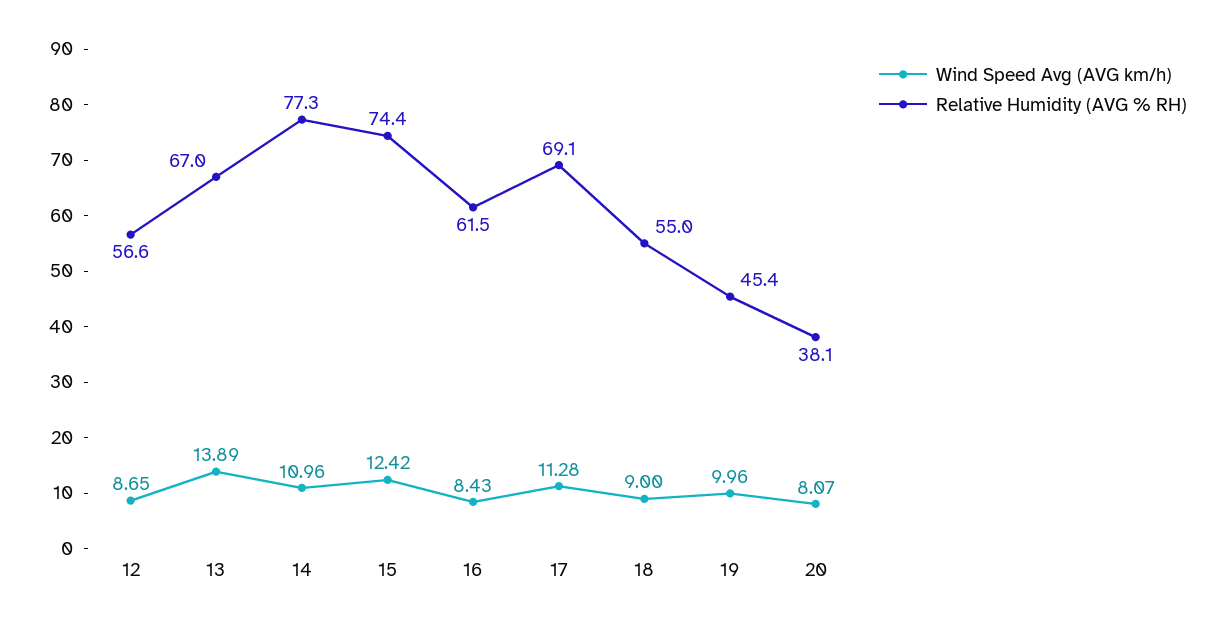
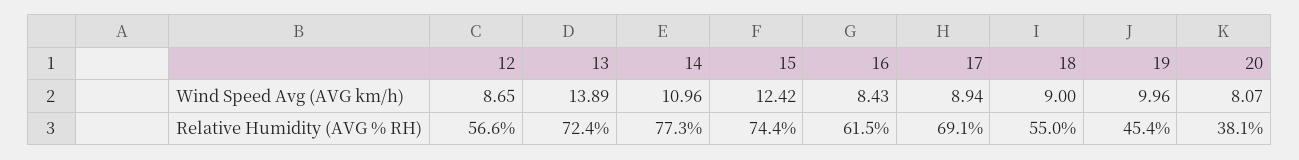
Relative Humidity (AVG % RH), 13: 67 -> 72.4
Wind Speed Avg (AVG km/h), 17: 11.28 -> 8.94

